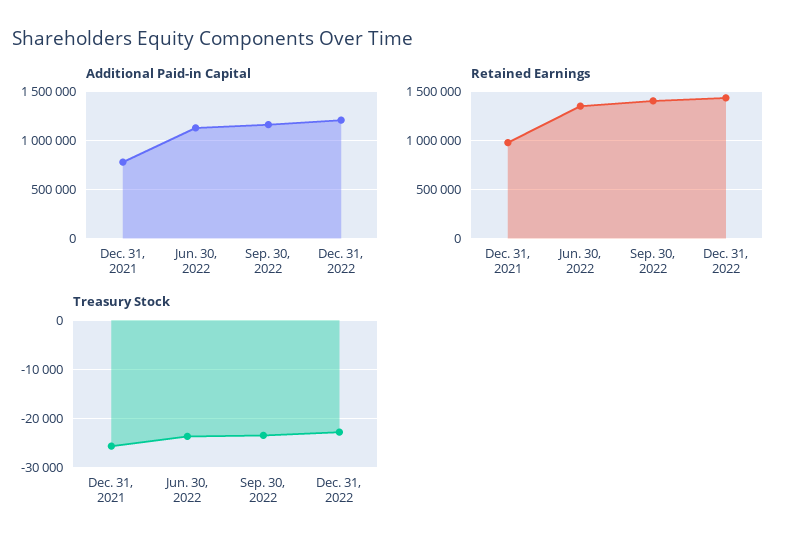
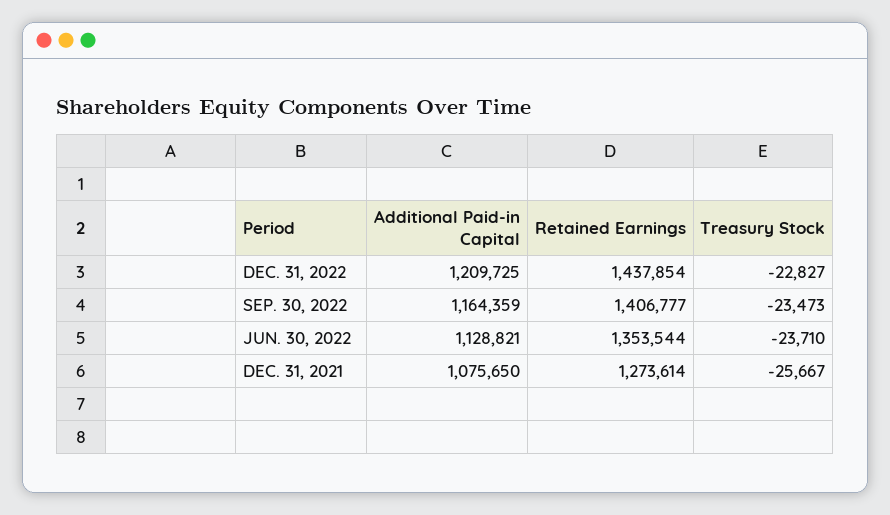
Additional Paid-in Capital, Dec. 31, 2021: 800000 -> 1075650
Retained Earnings, Dec. 31, 2021: 1000000 -> 1273614

